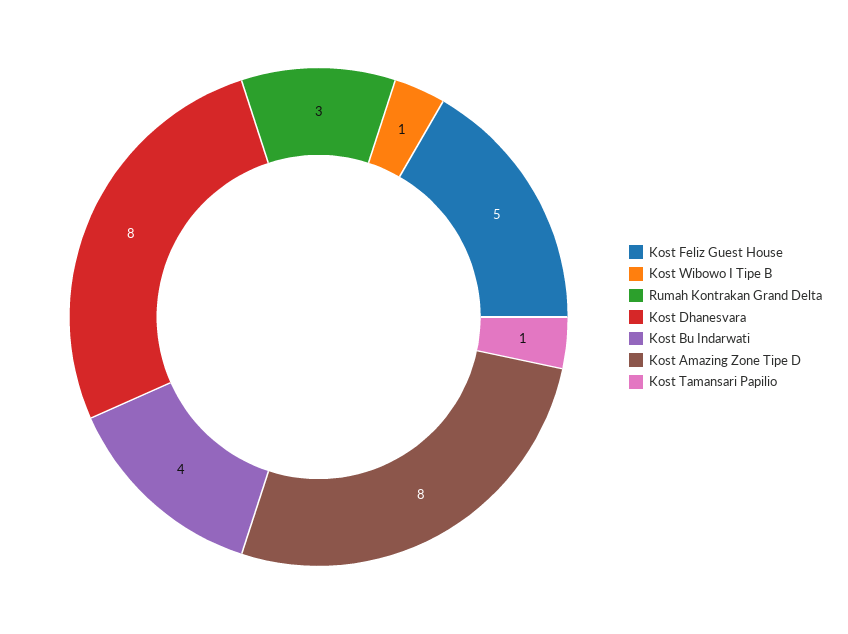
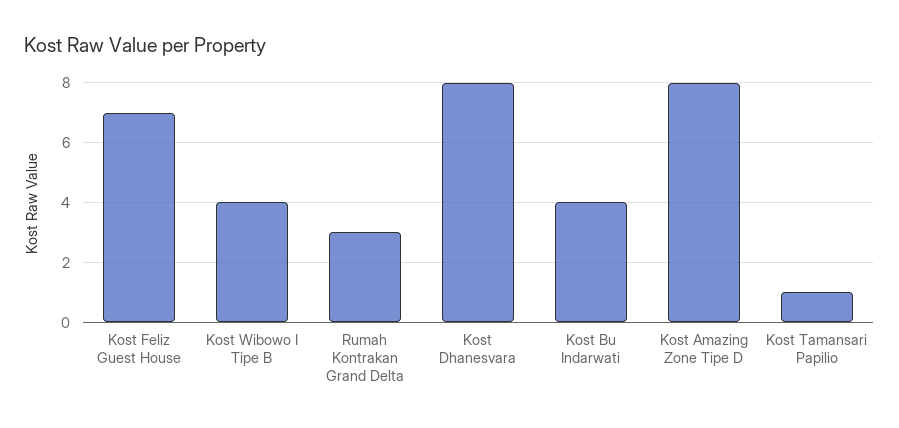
Kost Feliz Guest House: 5 -> 7
Kost Wibowo I Tipe B: 1 -> 4

